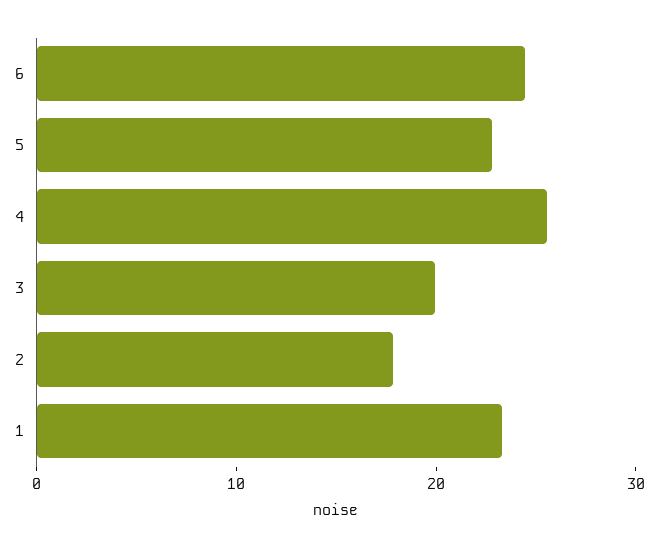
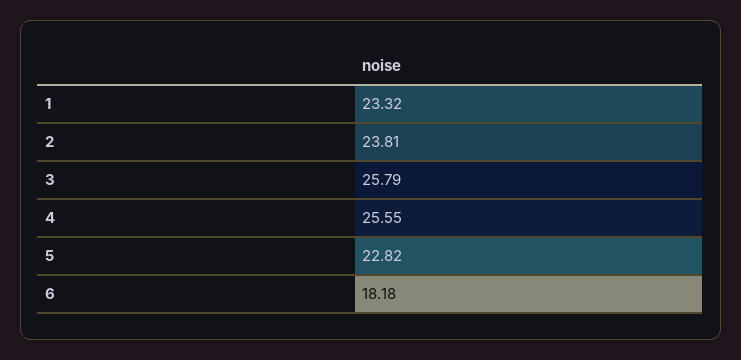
6: 24 -> 18.18
3: 20 -> 25.79
2: 18 -> 23.81

